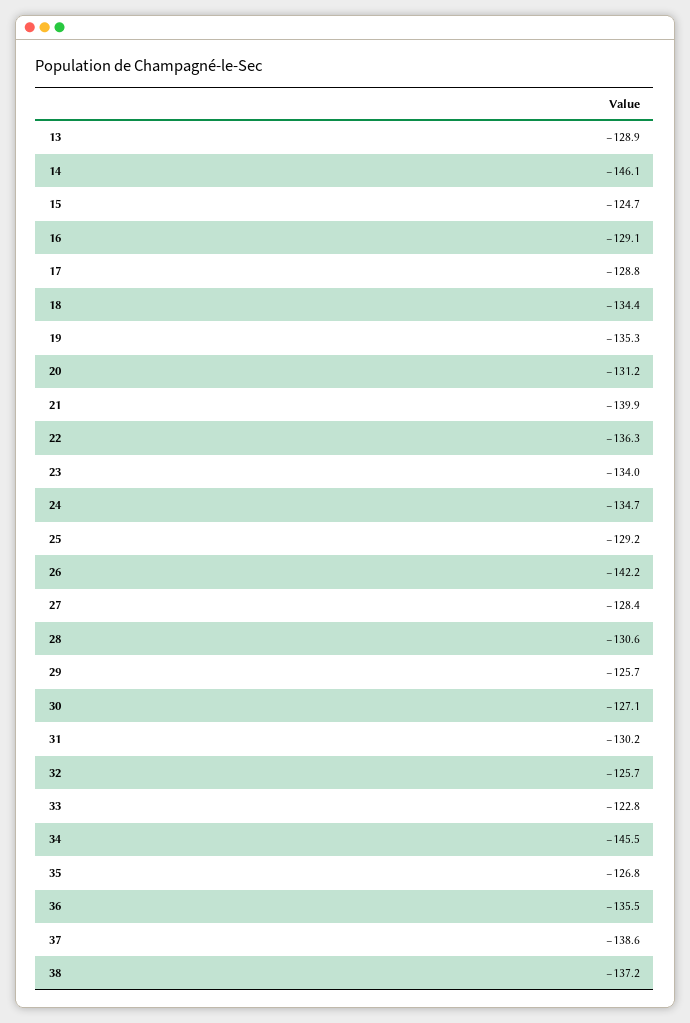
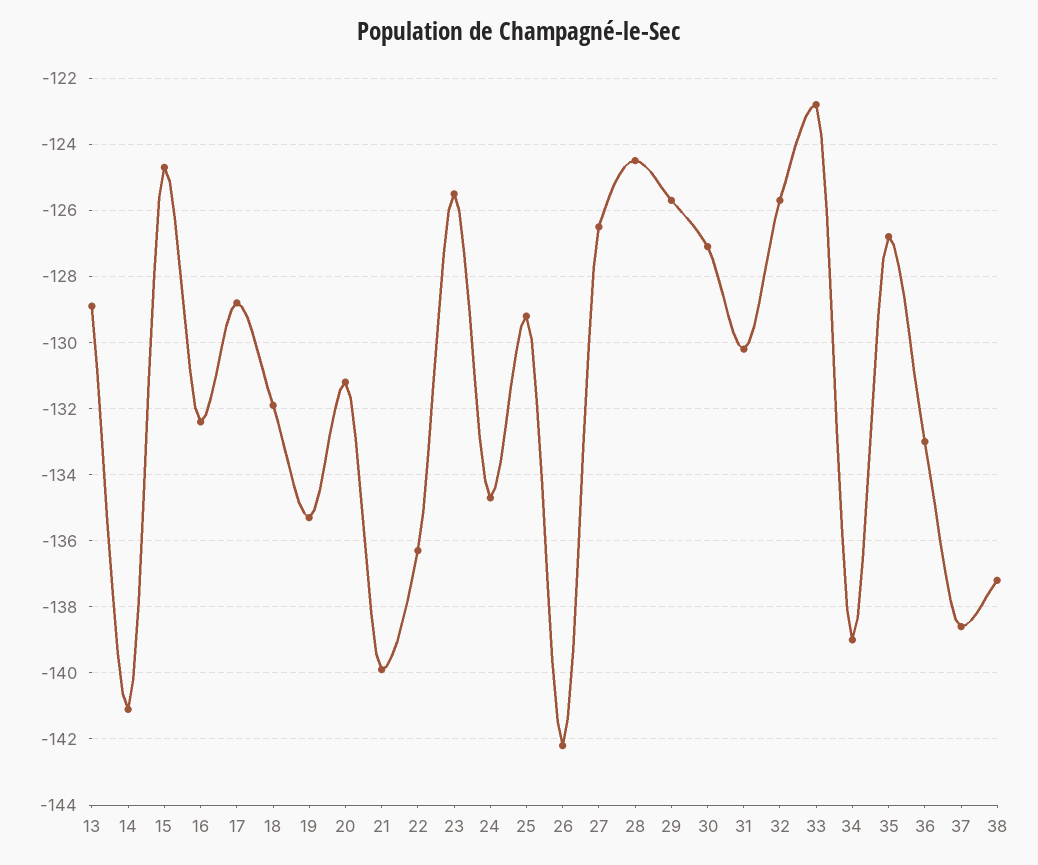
14: -146.1 -> -141
16: -129.1 -> -132.5
18: -134.4 -> -132
23: -134 -> -125.5
27: -128.4 -> -126.5
28: -130.6 -> -124.5
34: -145.5 -> -139
36: -135.5 -> -133

